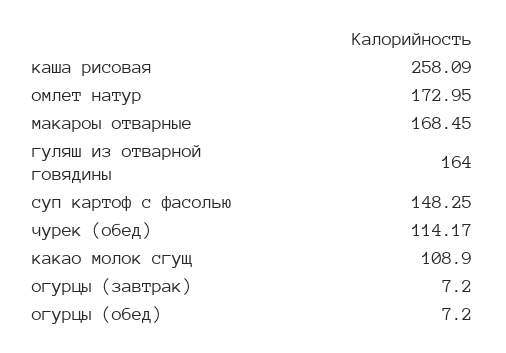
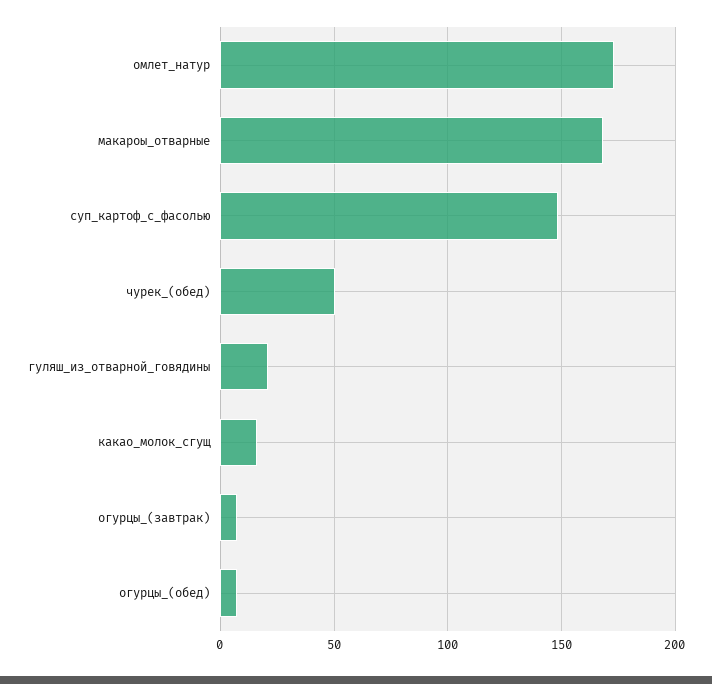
каша рисовая: 258.09 -> none
гуляш из отварной говядины: 164 -> 20
чурек (обед): 114.17 -> 50
какао молок сгущ: 108.9 -> 15

